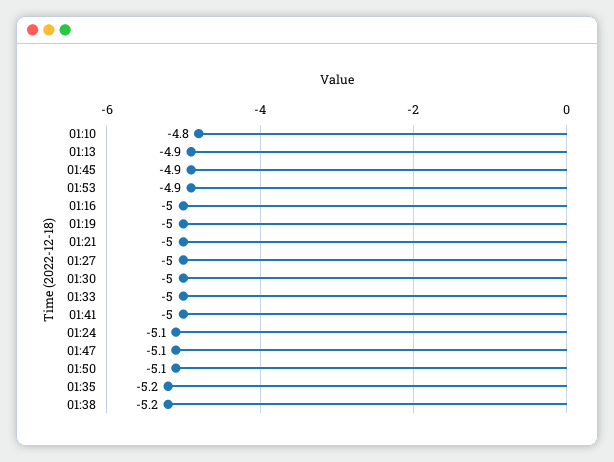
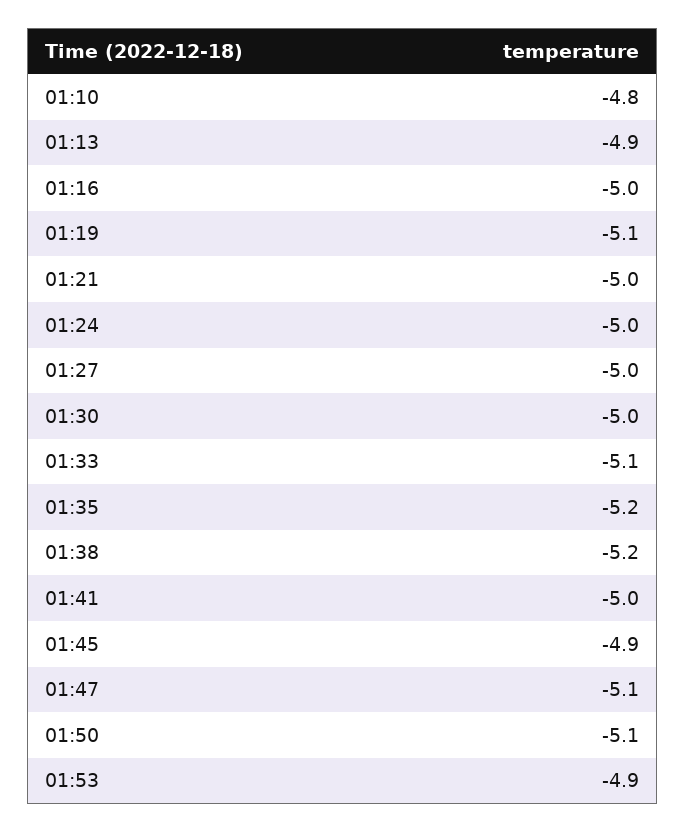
01:19: -5 -> -5.1
01:33: -5 -> -5.1
01:24: -5.1 -> -5

